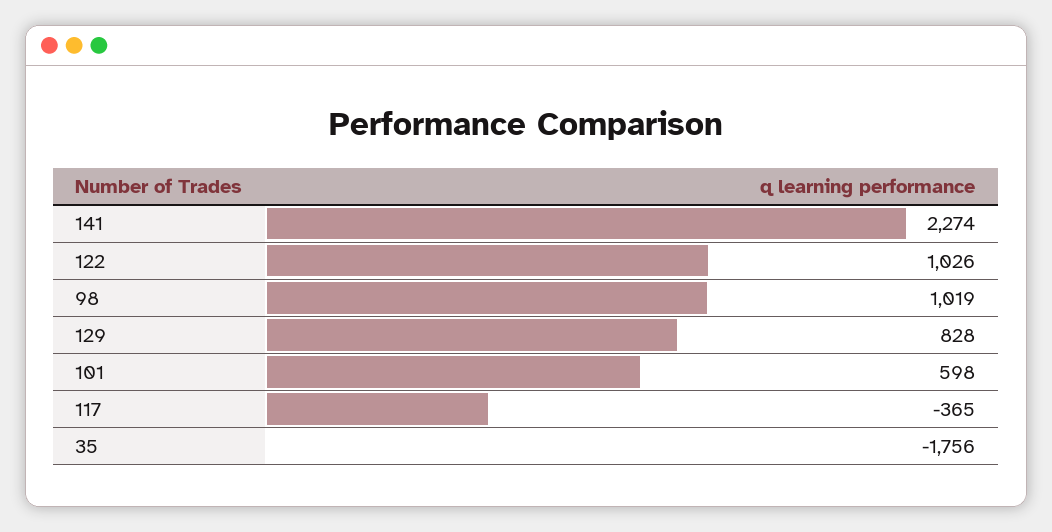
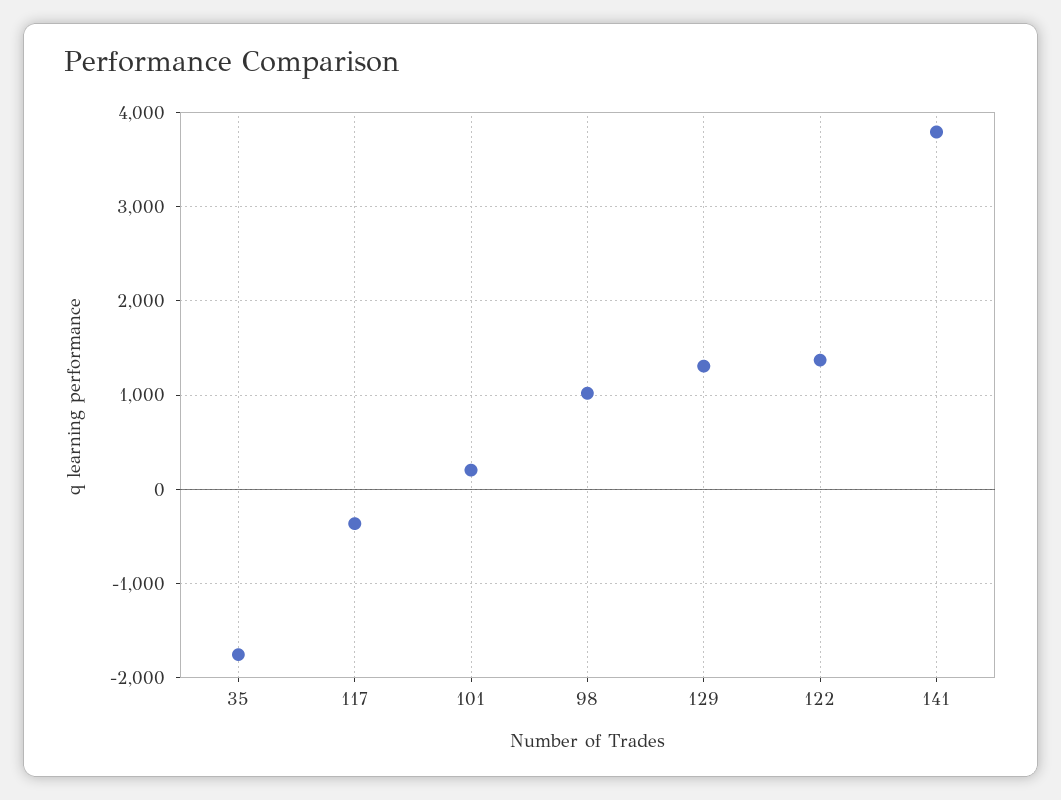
141: 2274 -> 3800
122: 1026 -> 1400
129: 828 -> 1300
101: 598 -> 200

